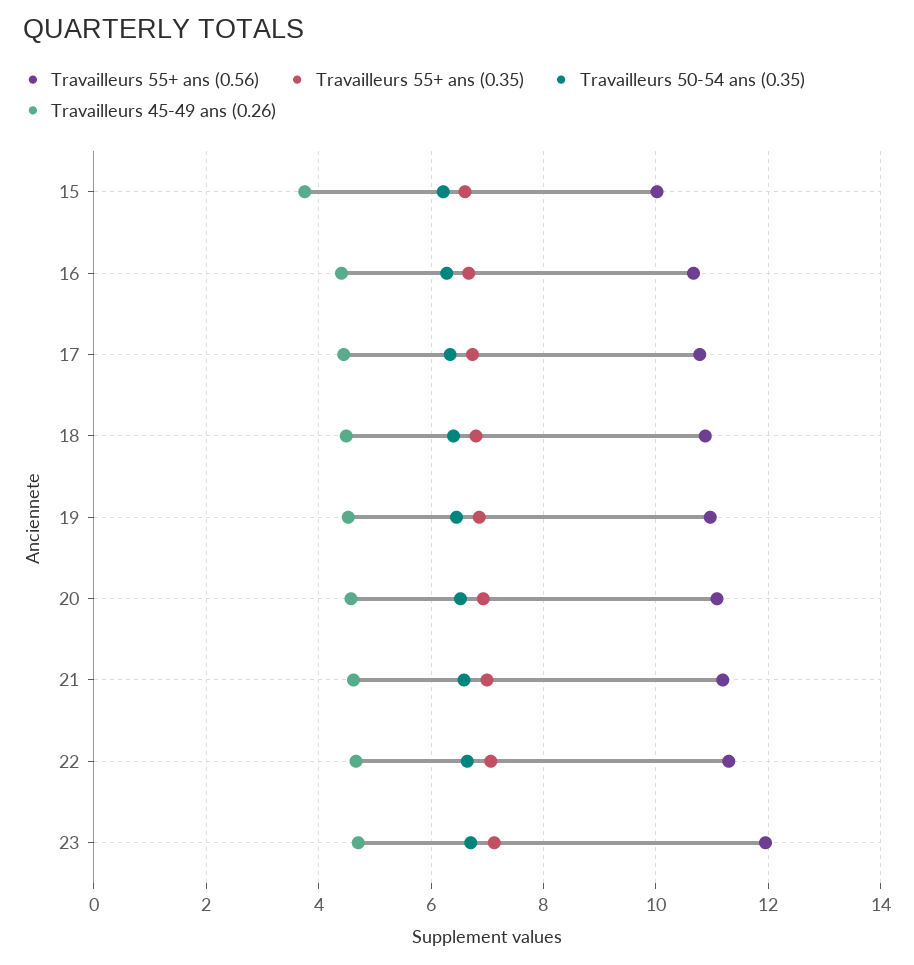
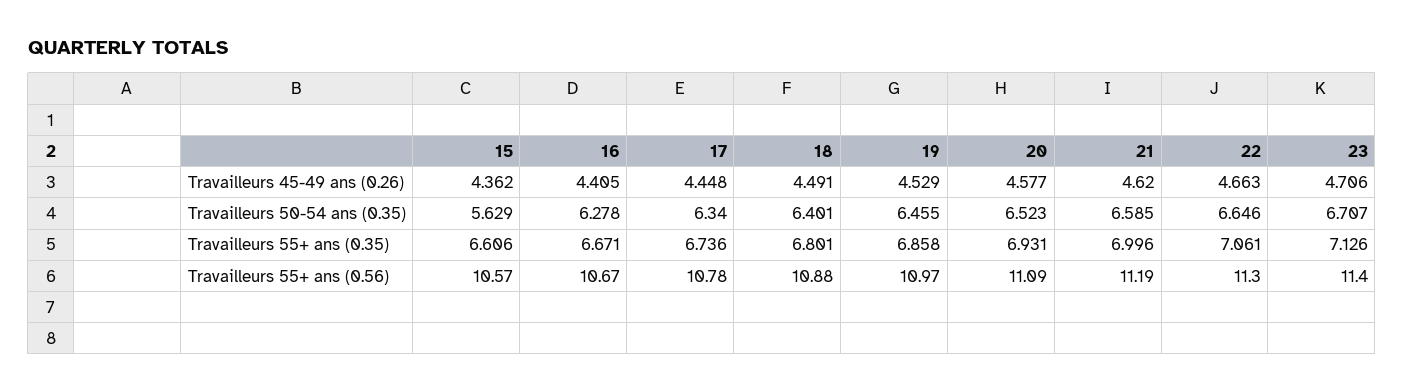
Travailleurs 55+ ans (0.56), 15: 10 -> 10.57
Travailleurs 50-54 ans (0.35), 15: 6.2 -> 5.629
Travailleurs 45-49 ans (0.26), 15: 3.8 -> 4.362
Travailleurs 55+ ans (0.56), 23: 12 -> 11.4

